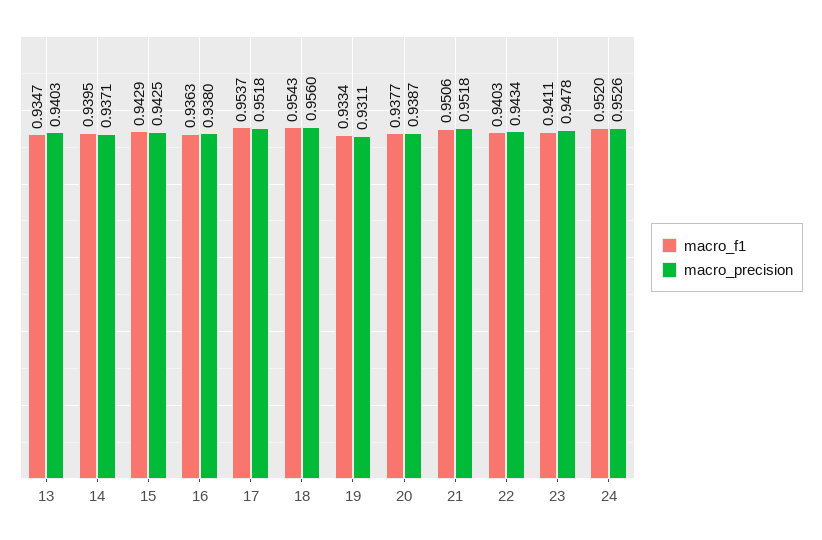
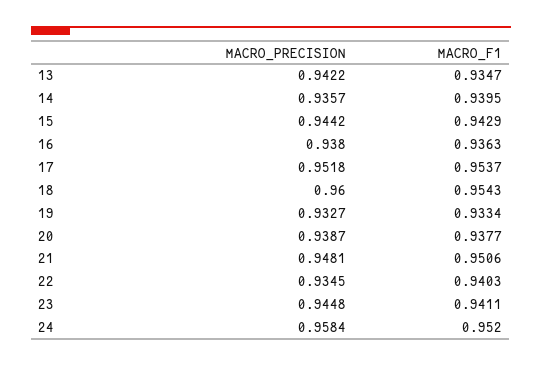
macro_precision, 13: 0.9403 -> 0.9422
macro_precision, 14: 0.9371 -> 0.9357
macro_precision, 15: 0.9425 -> 0.9442
macro_precision, 18: 0.956 -> 0.96
macro_precision, 19: 0.9311 -> 0.9327
macro_precision, 21: 0.9518 -> 0.9481
macro_precision, 22: 0.9434 -> 0.9345
macro_precision, 23: 0.9478 -> 0.9448
macro_precision, 24: 0.9526 -> 0.9584

